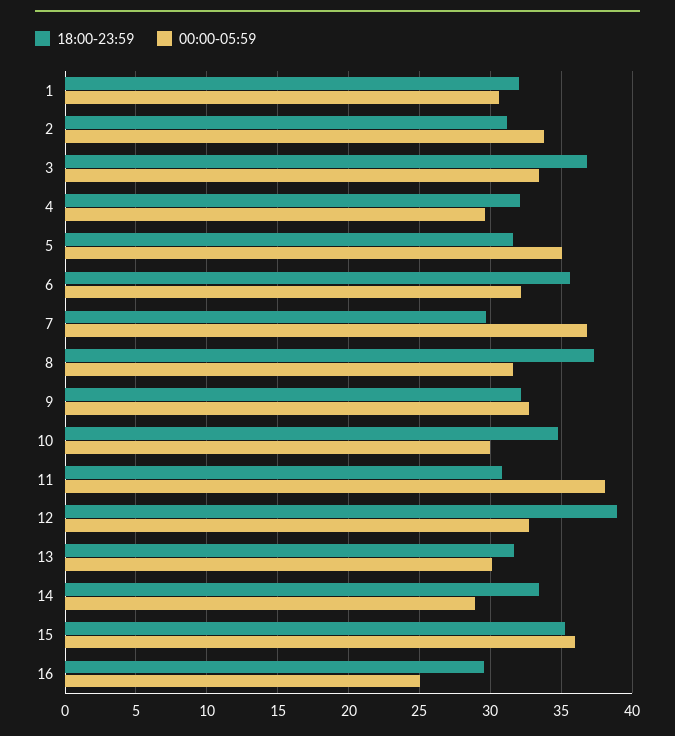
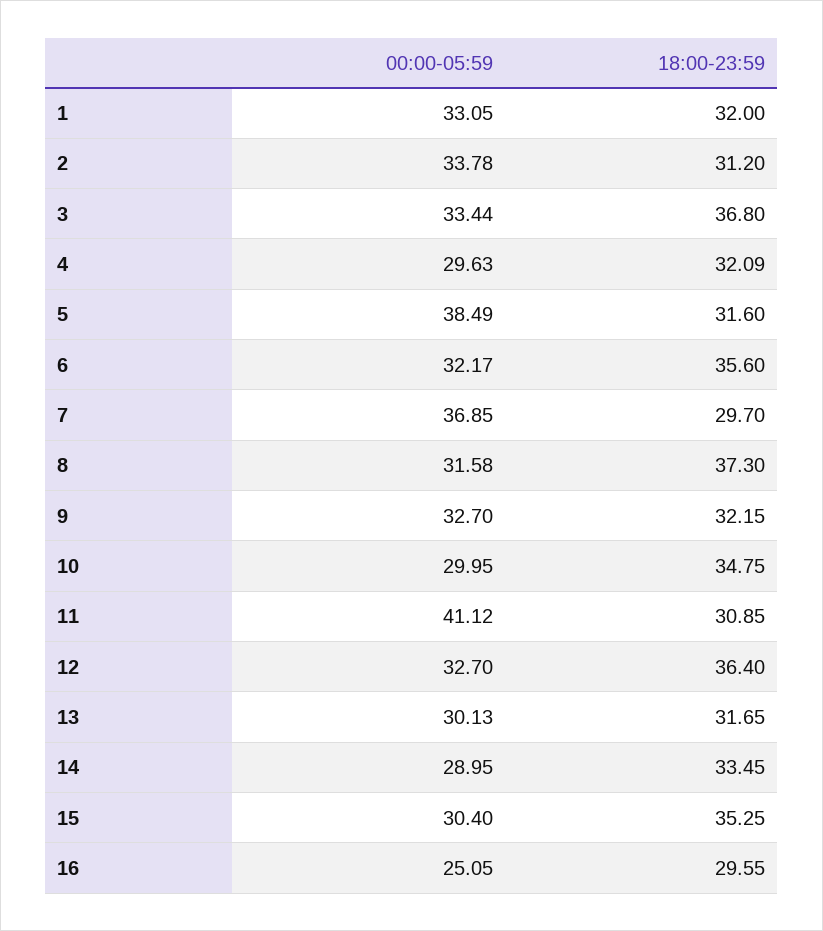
00:00-05:59, 1: 30.5 -> 33.05
00:00-05:59, 5: 35 -> 38.49
00:00-05:59, 11: 38 -> 41.12
18:00-23:59, 12: 39 -> 36.4
00:00-05:59, 15: 36 -> 30.4

